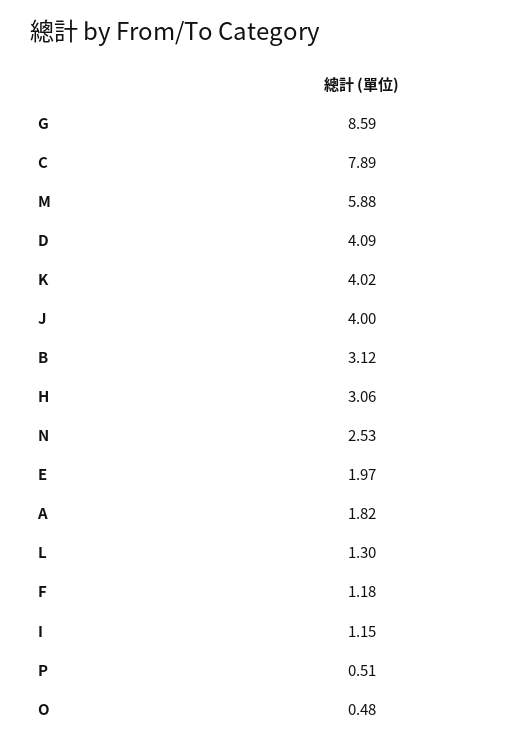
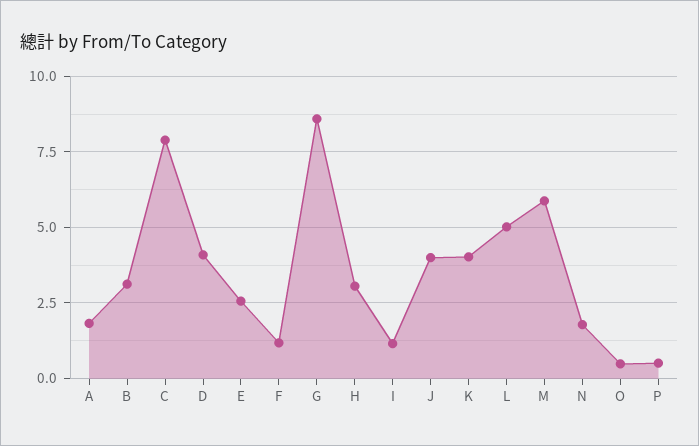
N: 2.53 -> 1.75
E: 1.97 -> 2.5
L: 1.3 -> 5

